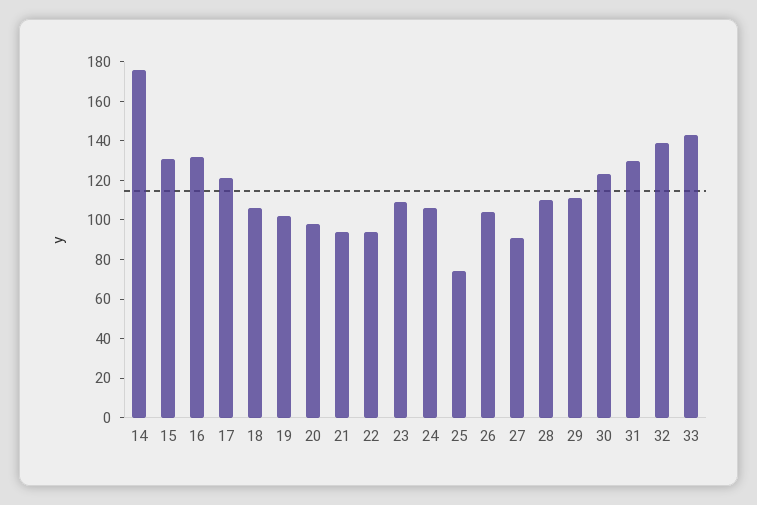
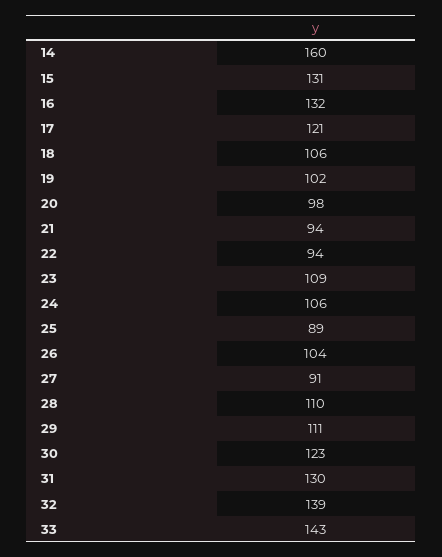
14: 175 -> 160
25: 75 -> 89

